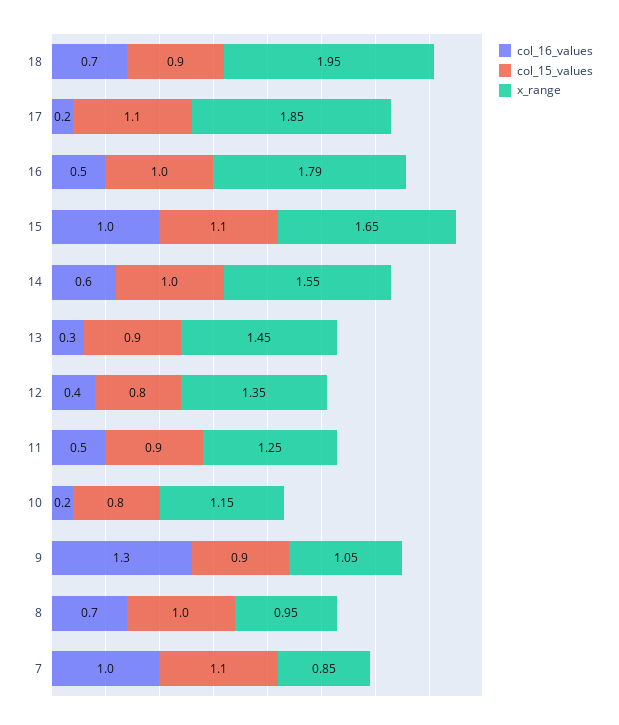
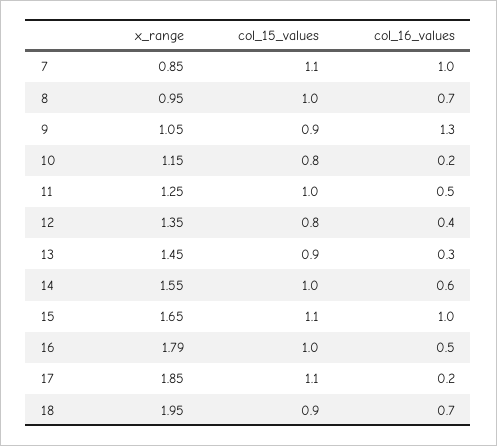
col_15_values, 11: 0.9 -> 1

